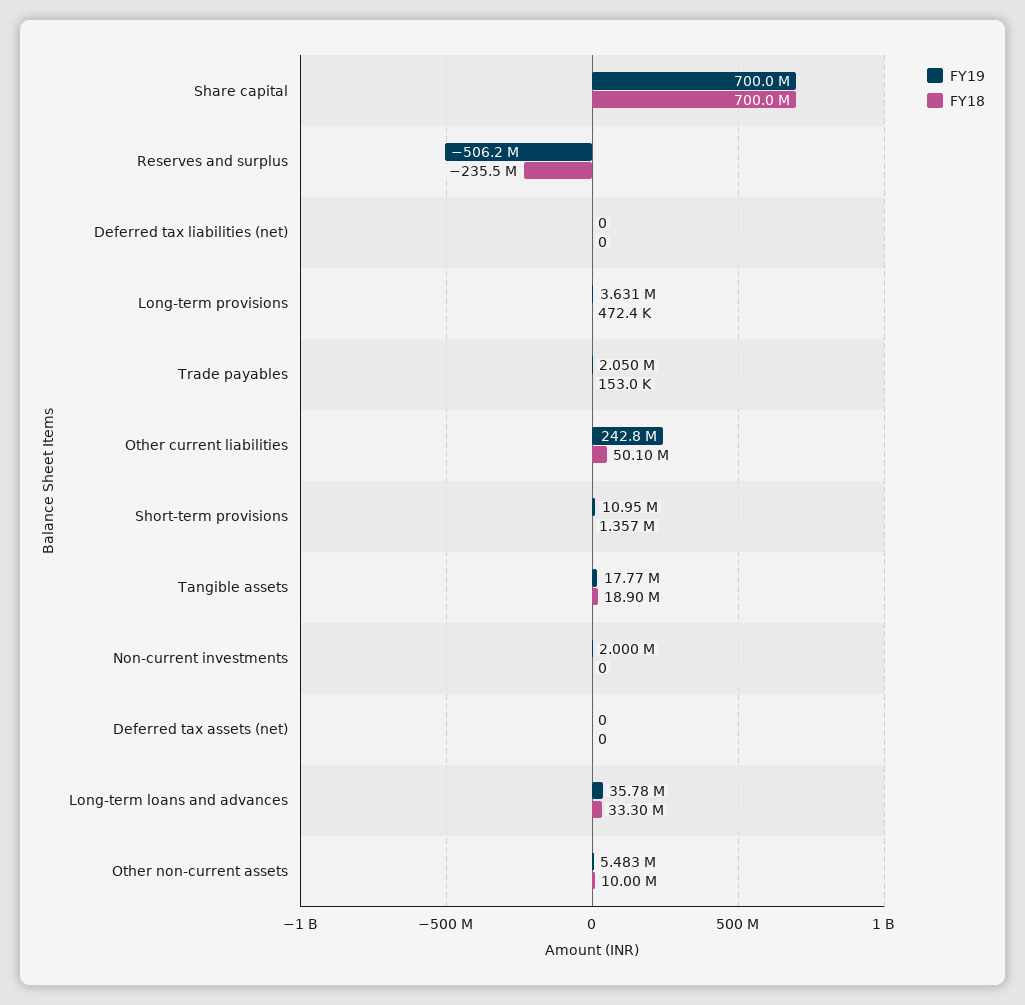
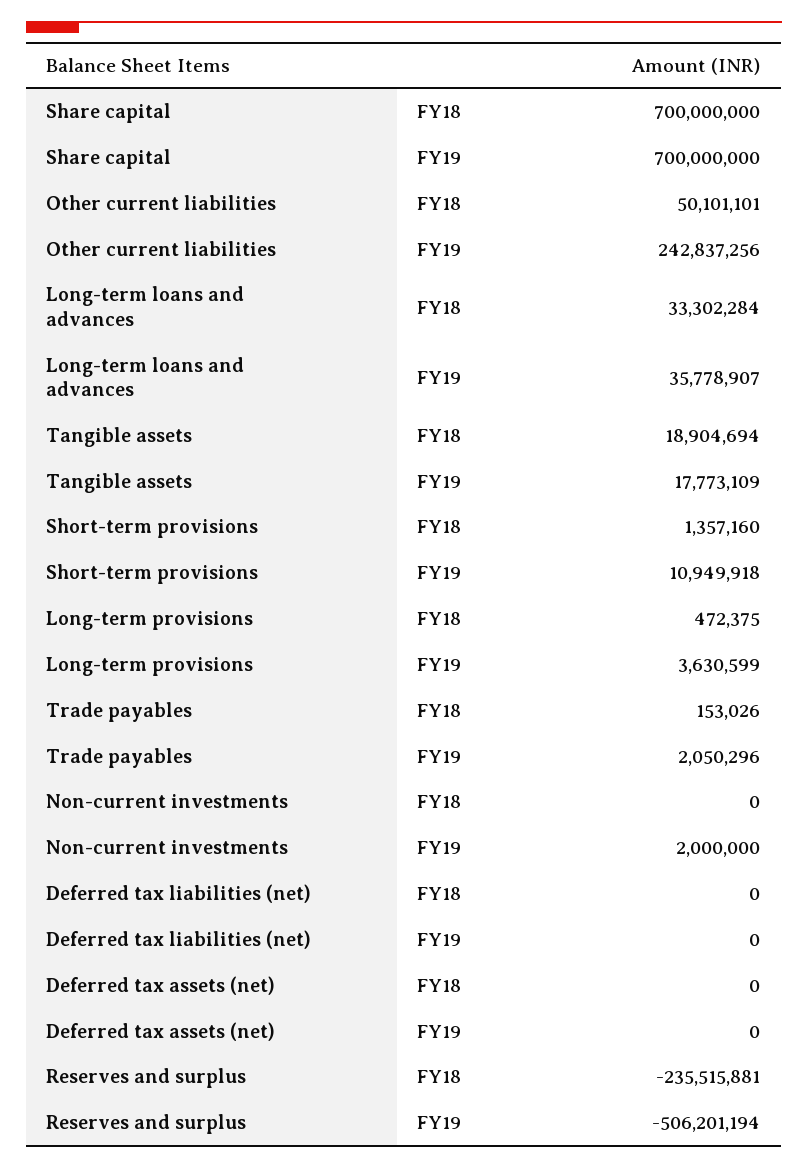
FY19, Other non-current assets: 5483000 -> none
FY18, Other non-current assets: 10000000 -> none

